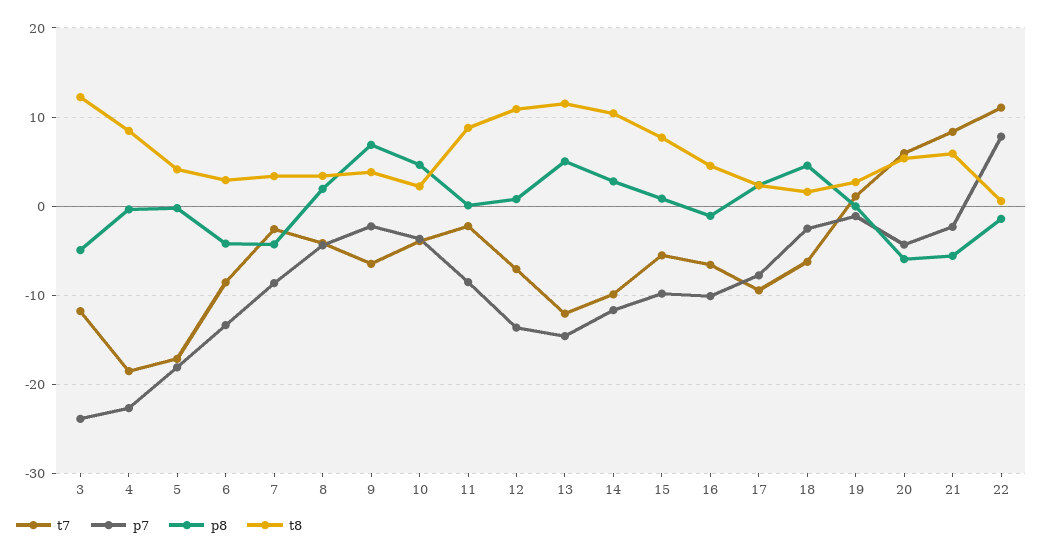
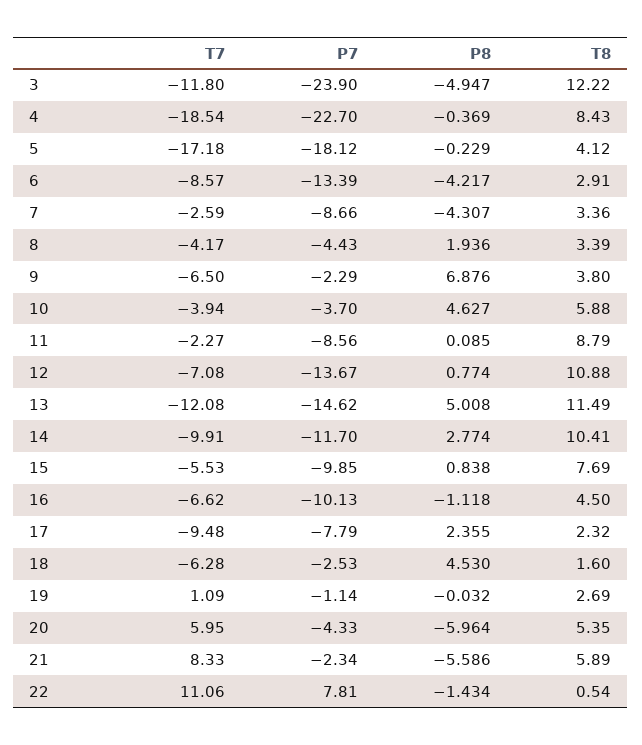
t8, 10: 2 -> 5.88

